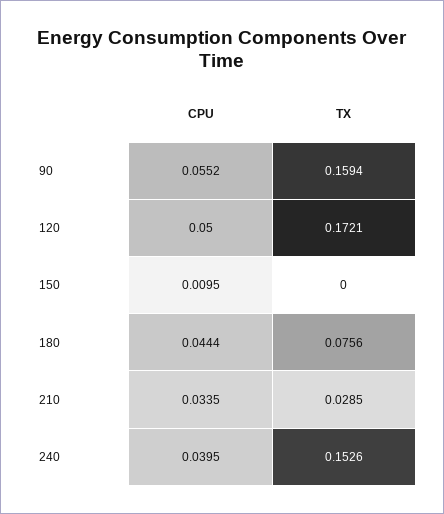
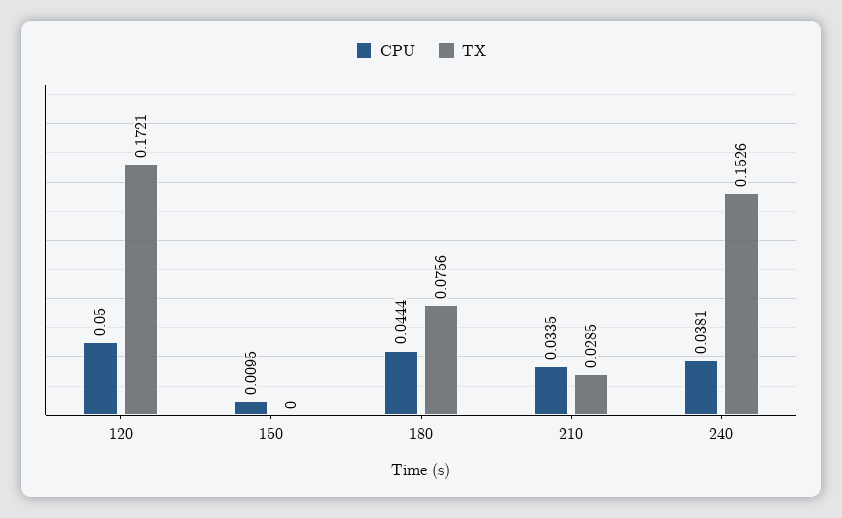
CPU, 90: 0.0552 -> none
TX, 90: 0.1594 -> none
CPU, 240: 0.0395 -> 0.0381

